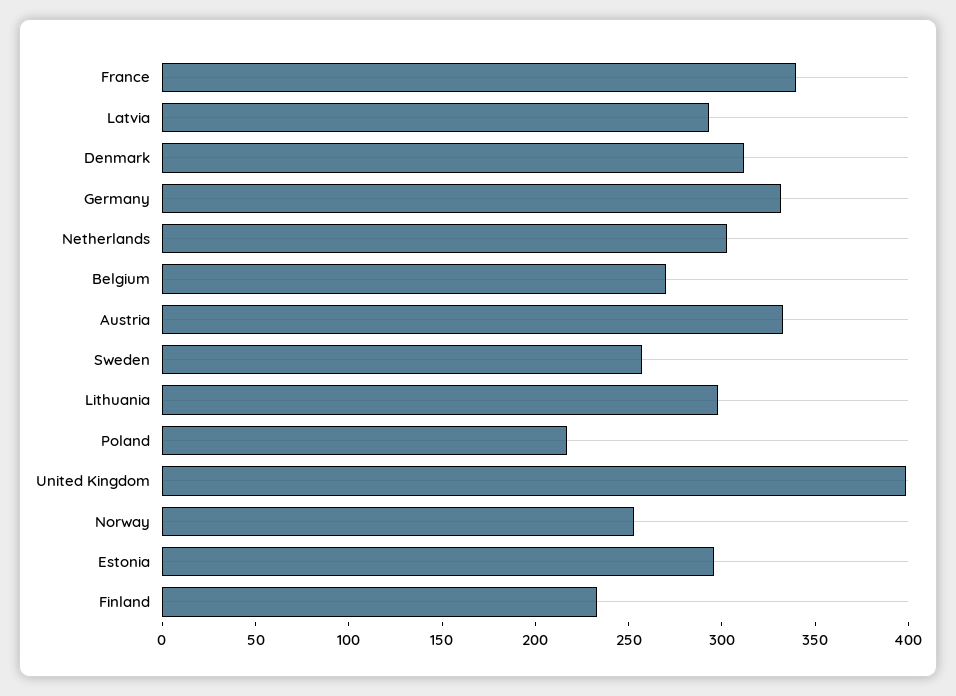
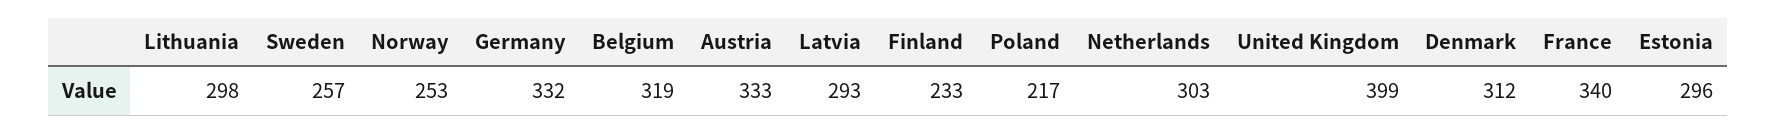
Belgium: 270 -> 319

